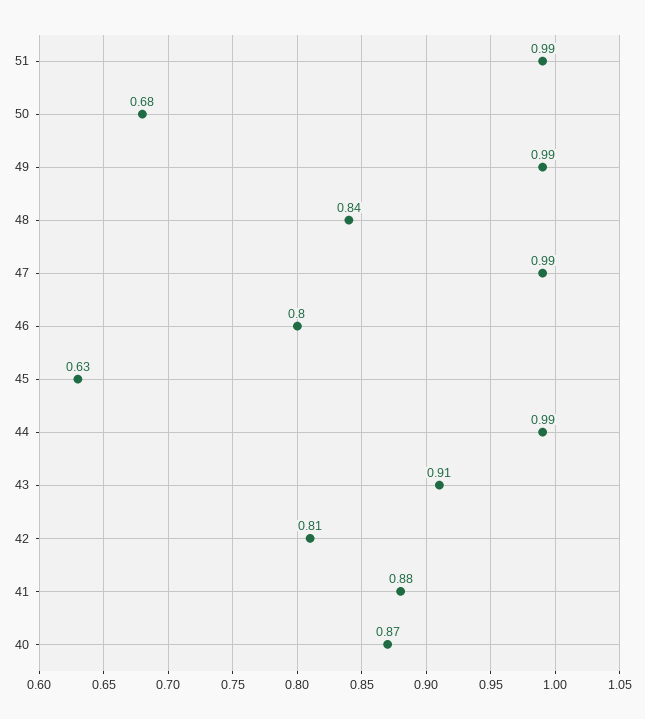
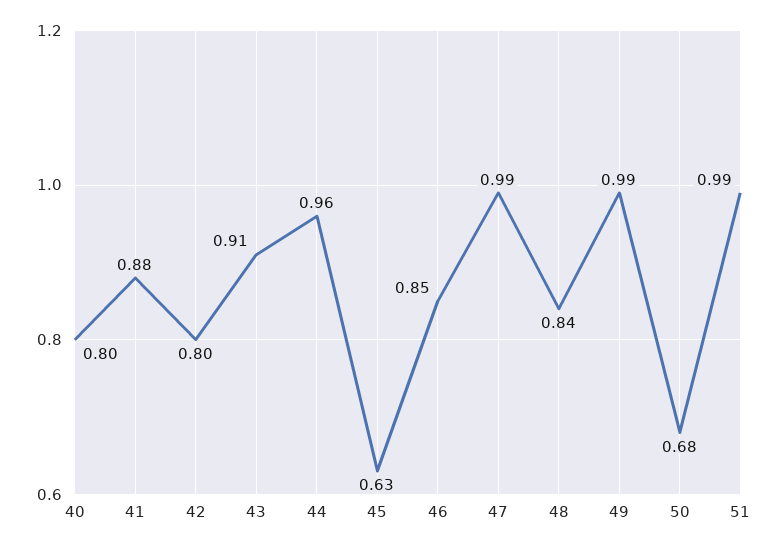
46: 0.8 -> 0.85
44: 0.99 -> 0.96
42: 0.81 -> 0.8
40: 0.87 -> 0.8

